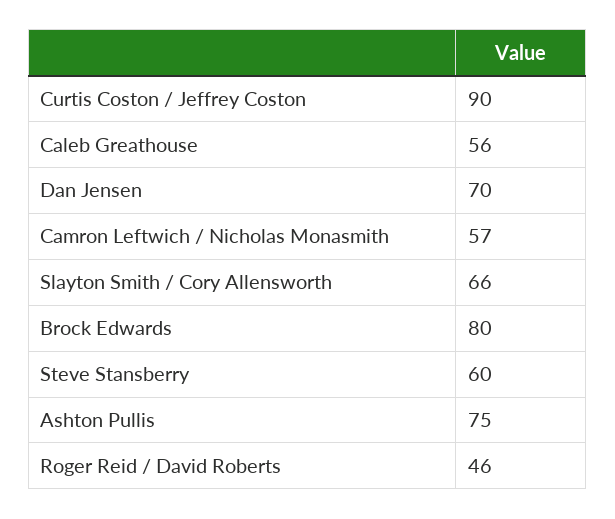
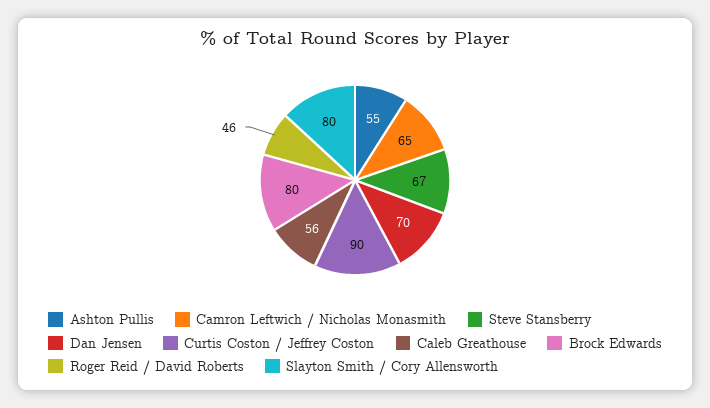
Camron Leftwich / Nicholas Monasmith: 57 -> 65
Slayton Smith / Cory Allensworth: 66 -> 80
Steve Stansberry: 60 -> 67
Ashton Pullis: 75 -> 55

